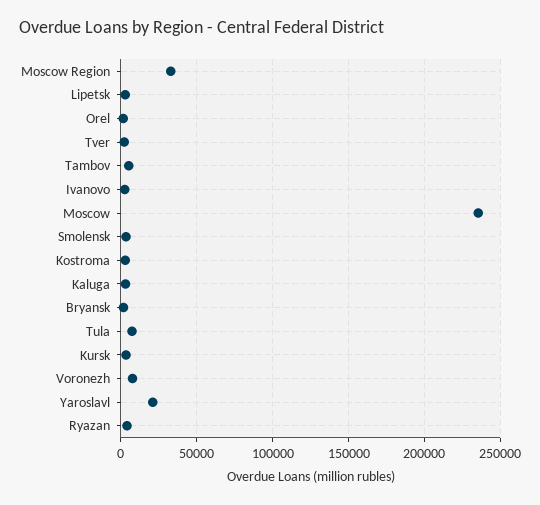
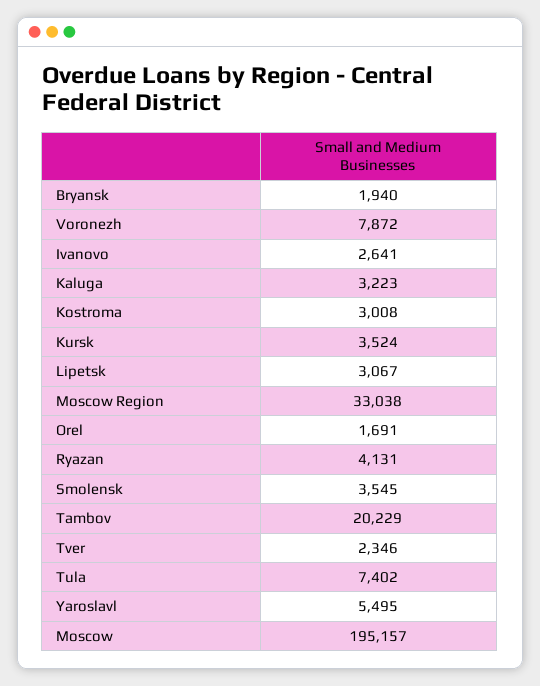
Tambov: 5000 -> 20229
Moscow: 235000 -> 195157
Yaroslavl: 20000 -> 5495

